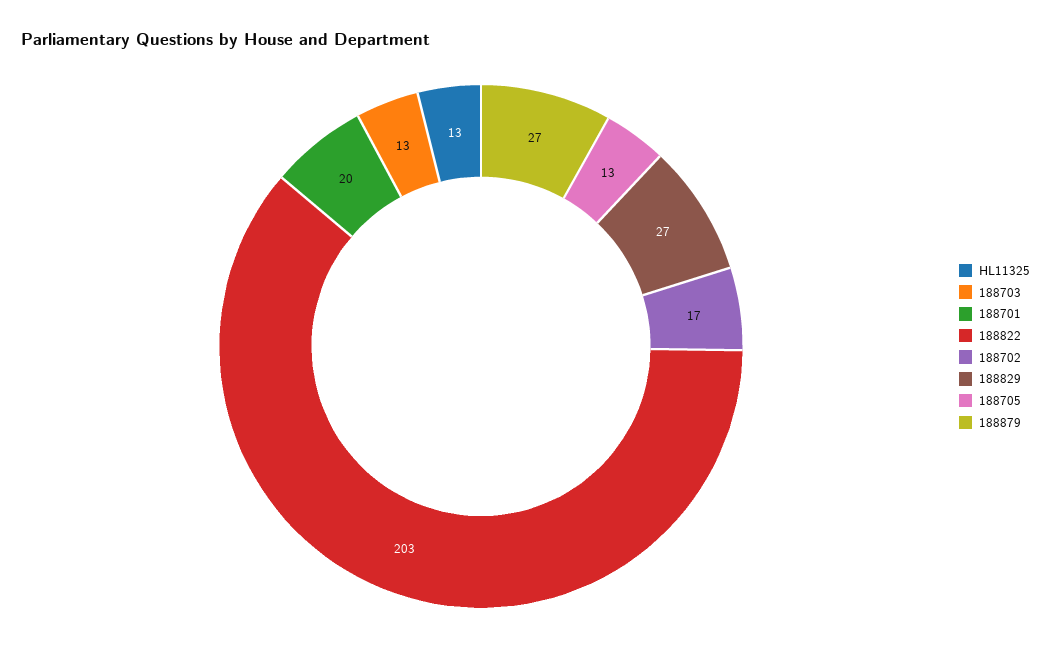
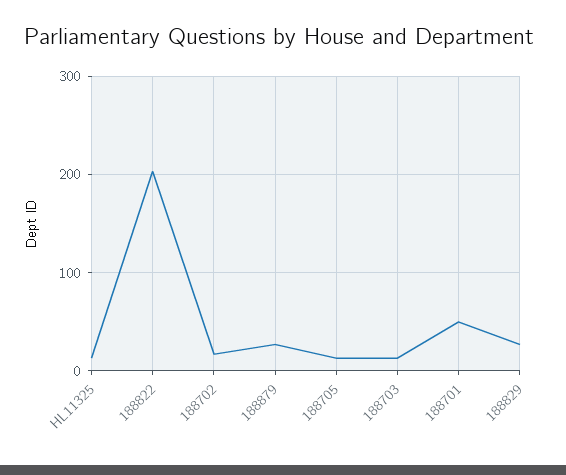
188701: 20 -> 50

